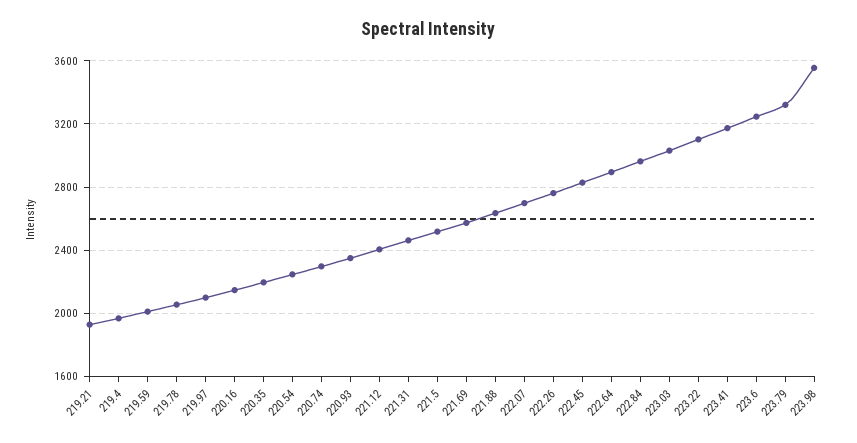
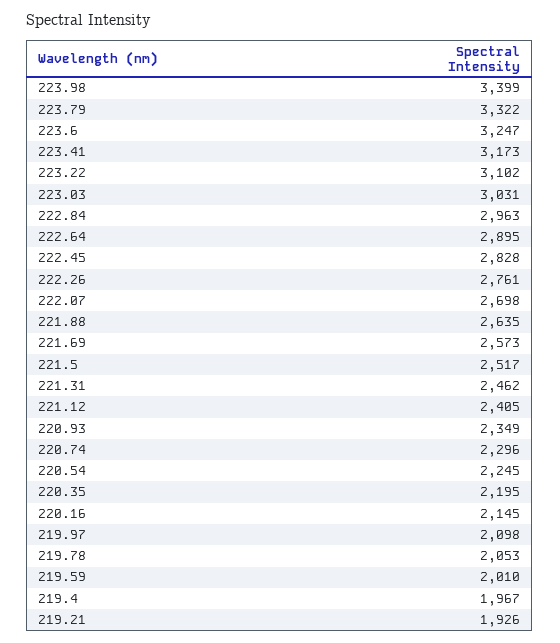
223.98: 3550 -> 3399

